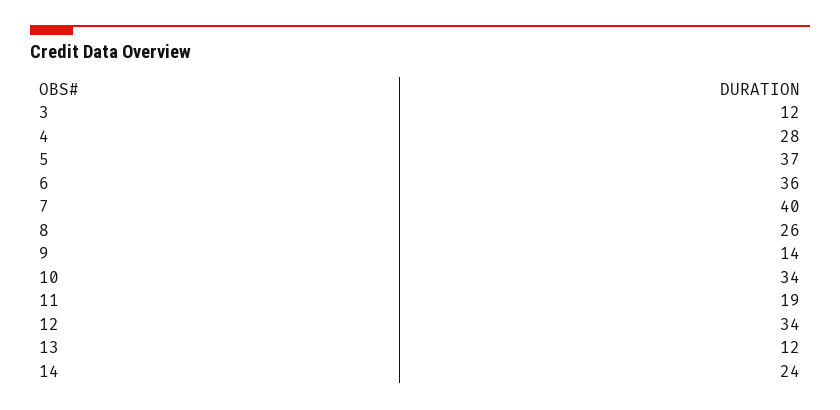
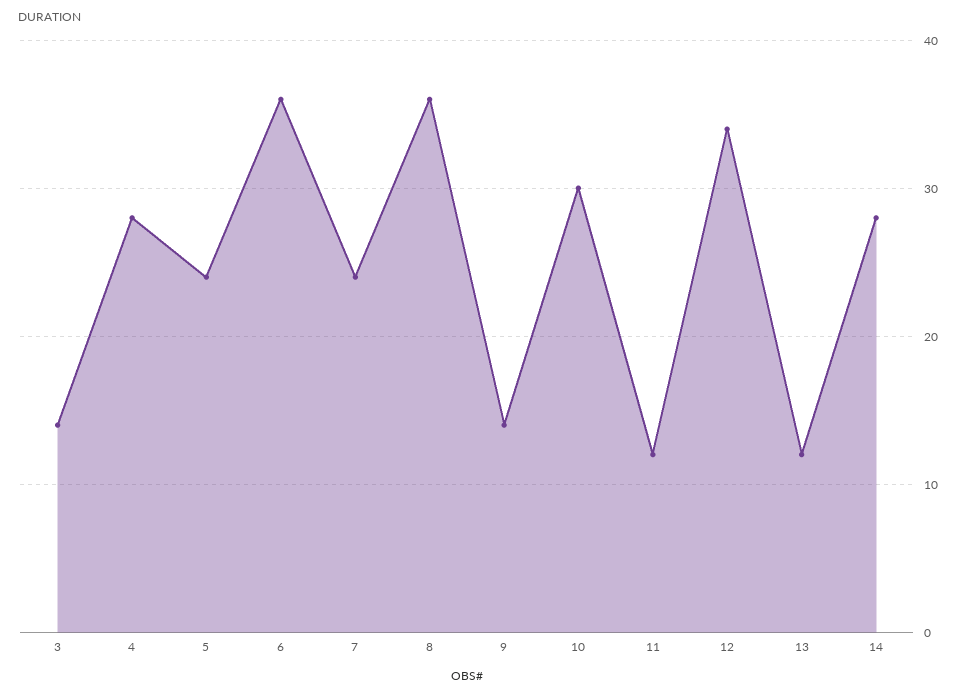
3: 12 -> 14
5: 37 -> 24
7: 40 -> 24
8: 26 -> 36
10: 34 -> 30
11: 19 -> 12
14: 24 -> 28

